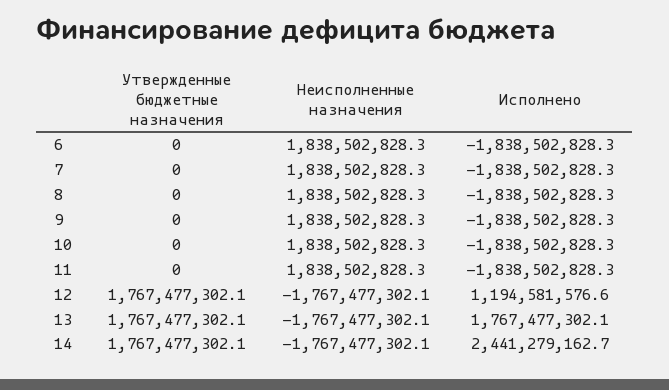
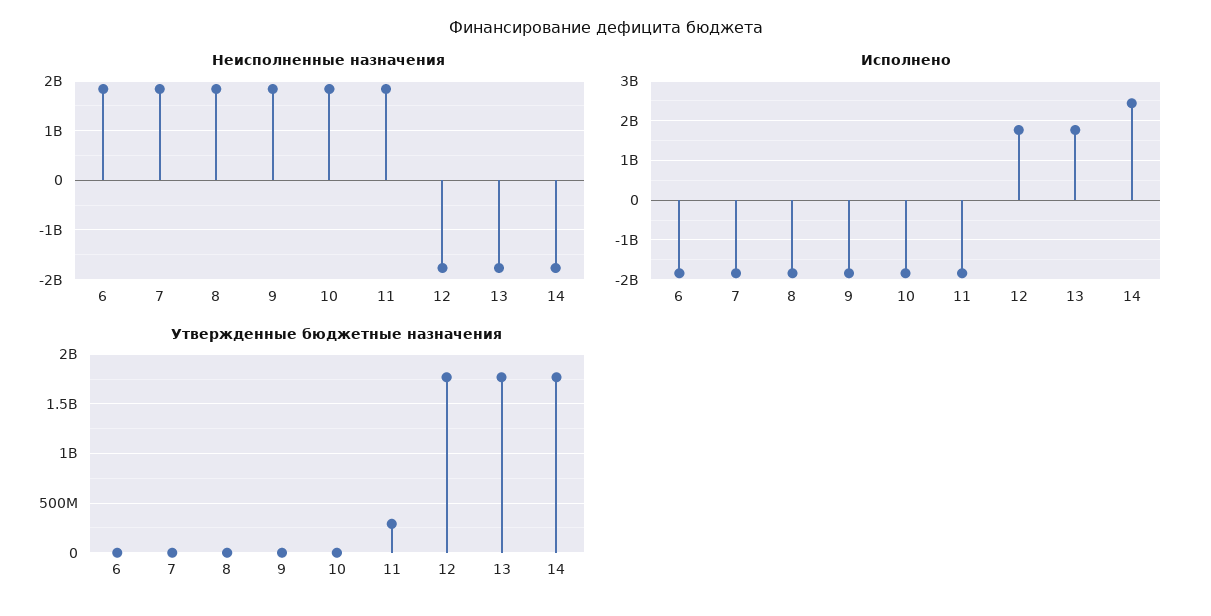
Утвержденные бюджетные назначения, 11: 0 -> 300000000
Исполнено, 12: 1194581576.6 -> 1800000000

